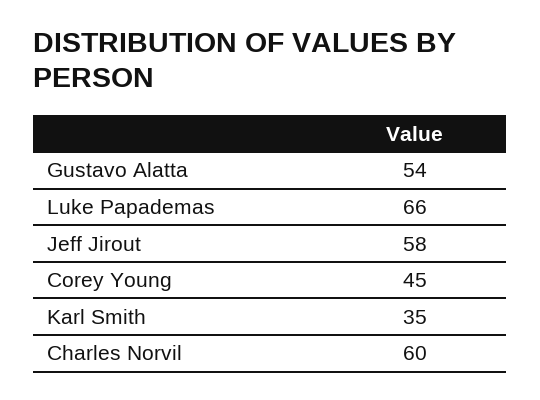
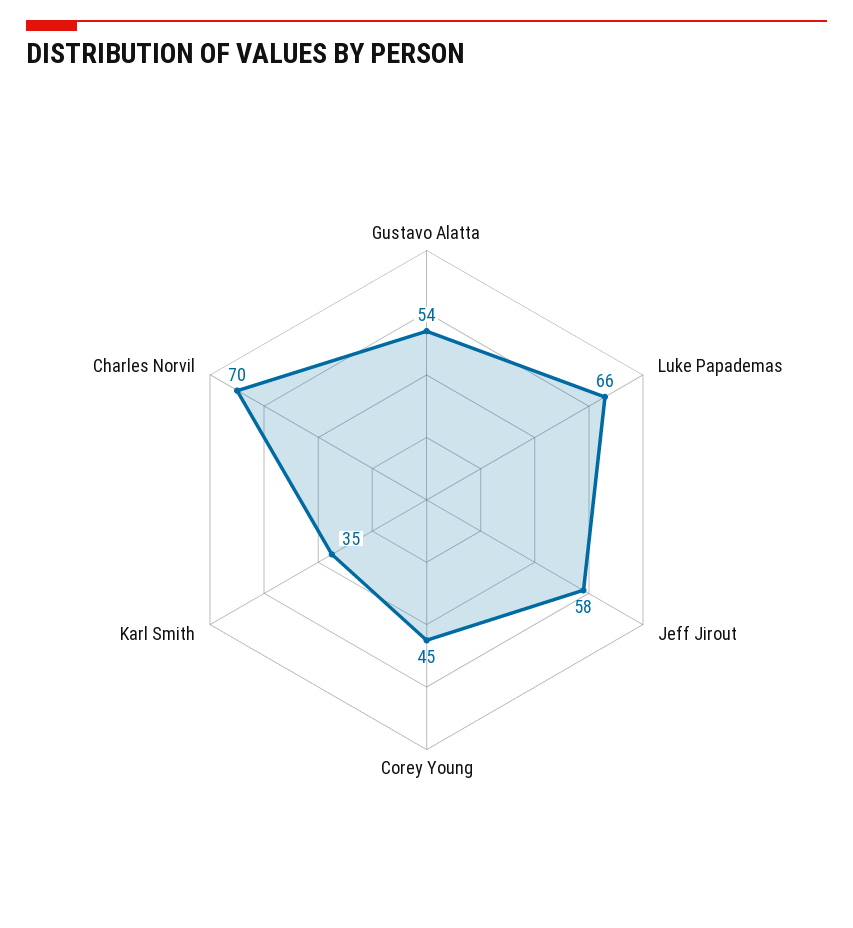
Charles Norvil: 60 -> 70

